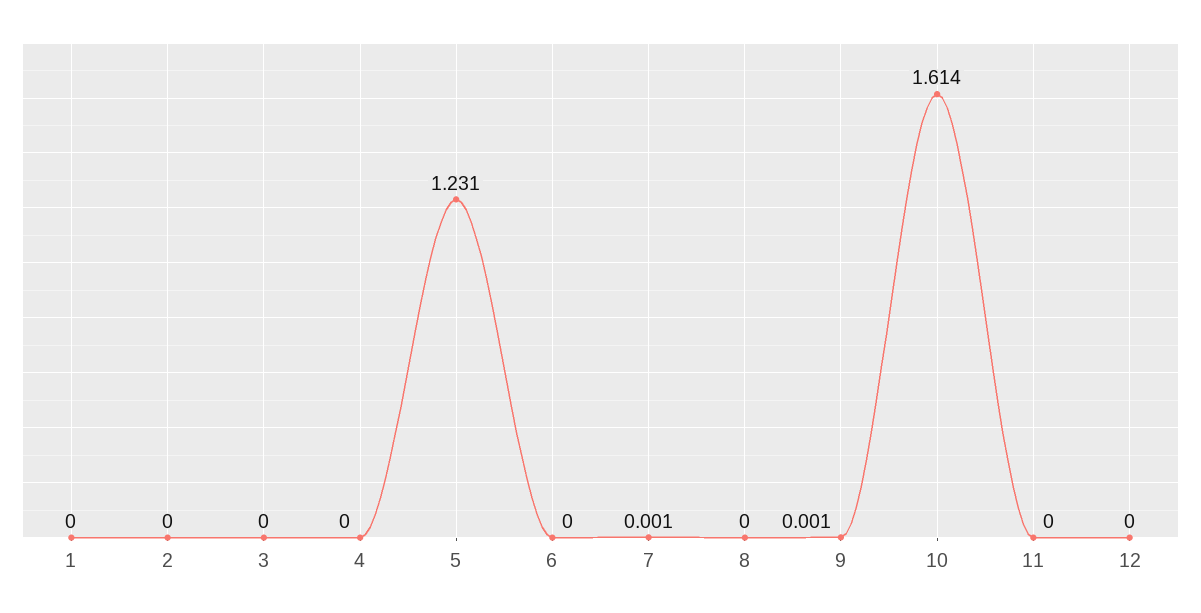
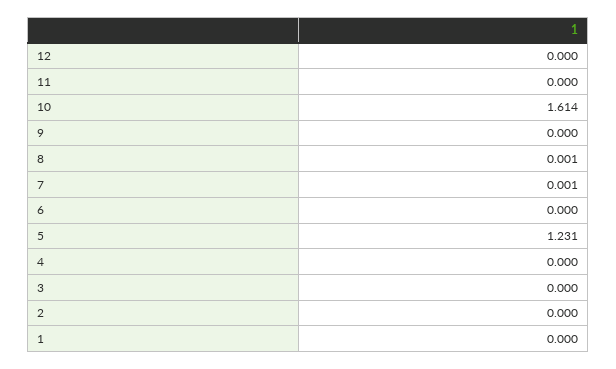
8: 0 -> 0.001
9: 0.001 -> 0

